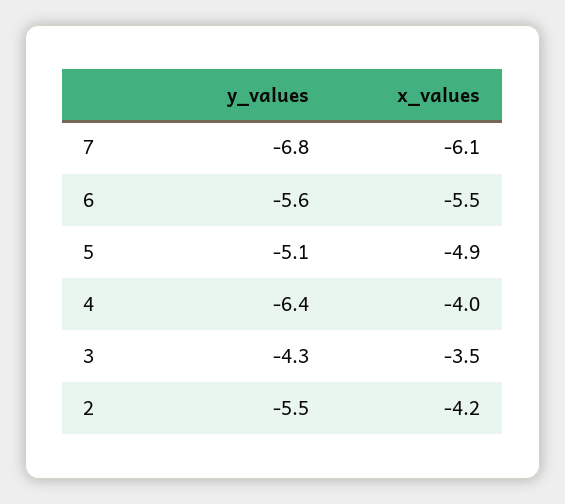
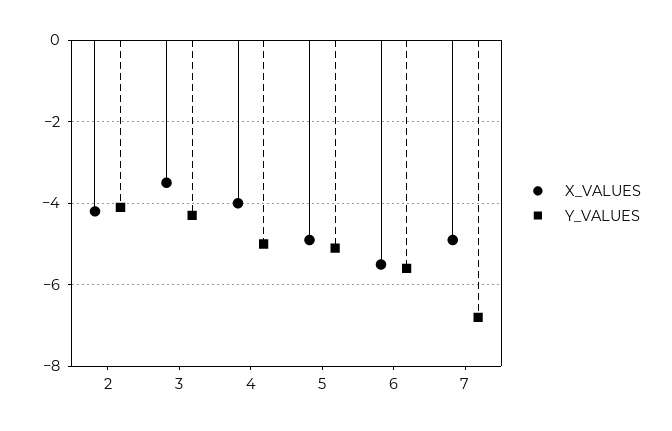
x_values, 7: -6.1 -> -5
y_values, 4: -6.4 -> -5
y_values, 2: -5.5 -> -4

